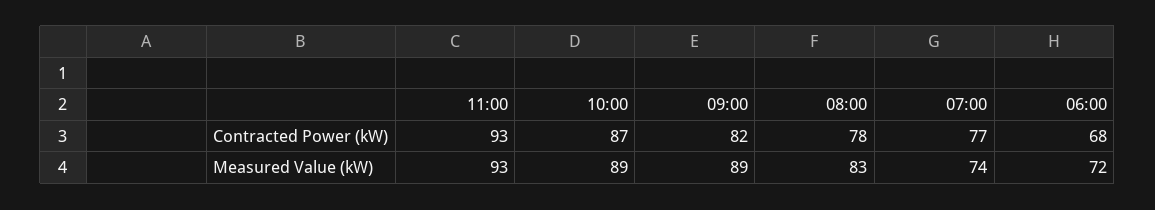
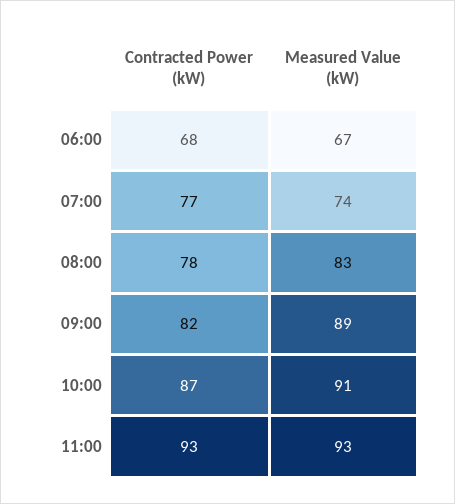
10:00, Measured Value (kW): 89 -> 91
06:00, Measured Value (kW): 72 -> 67

